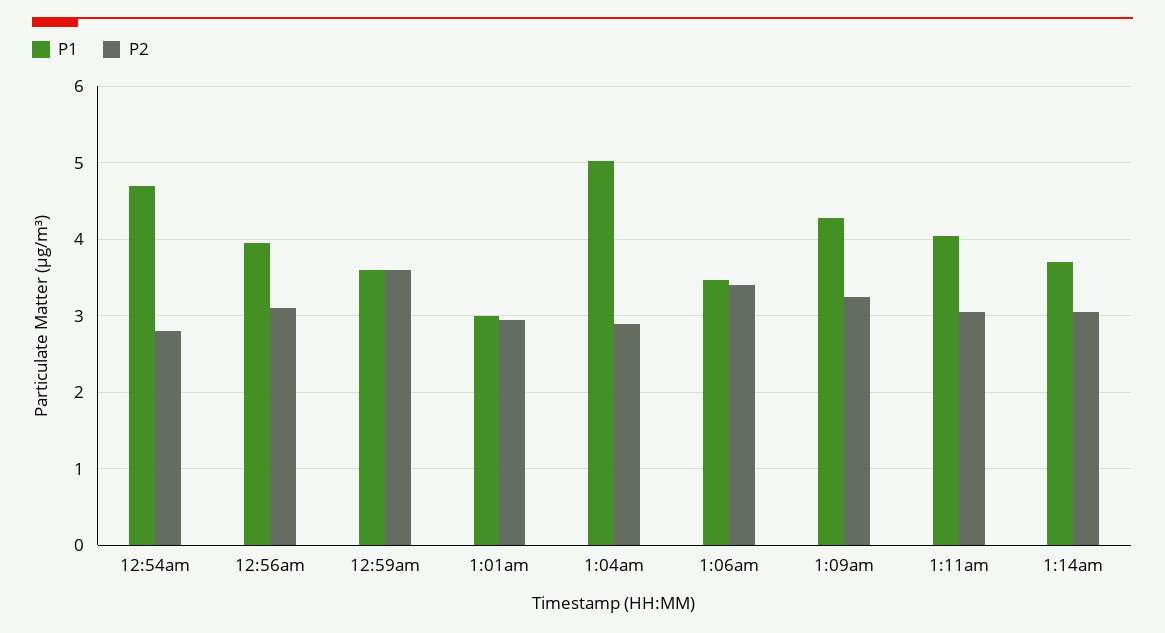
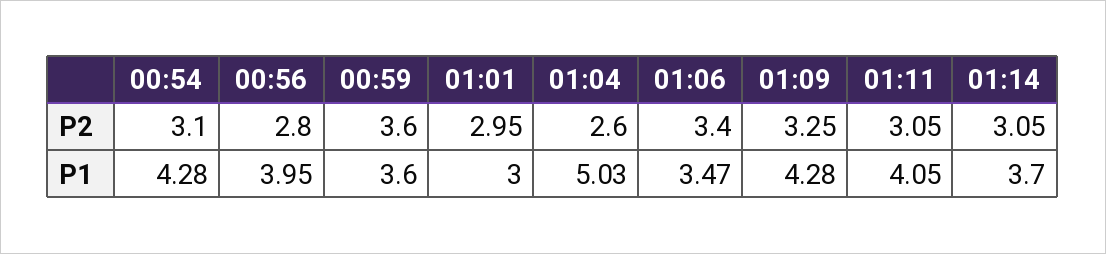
P1, 12:54am: 4.7 -> 4.28
P2, 12:54am: 2.8 -> 3.1
P2, 12:56am: 3.1 -> 2.8
P2, 1:04am: 2.9 -> 2.6

